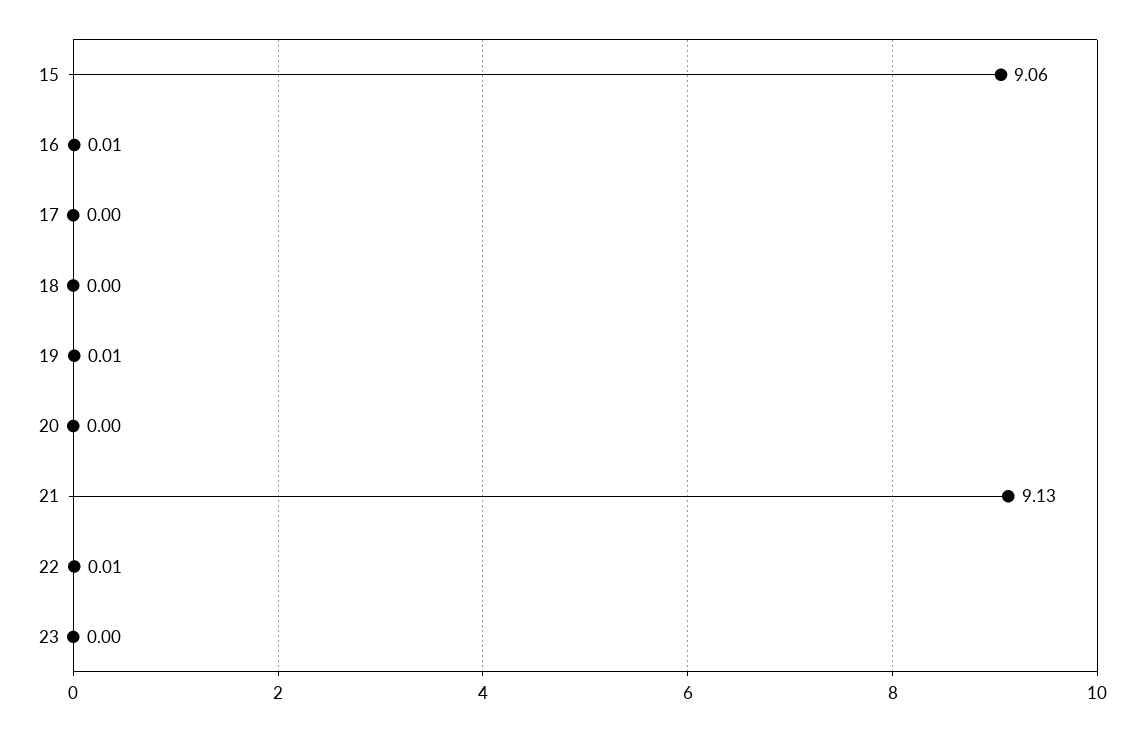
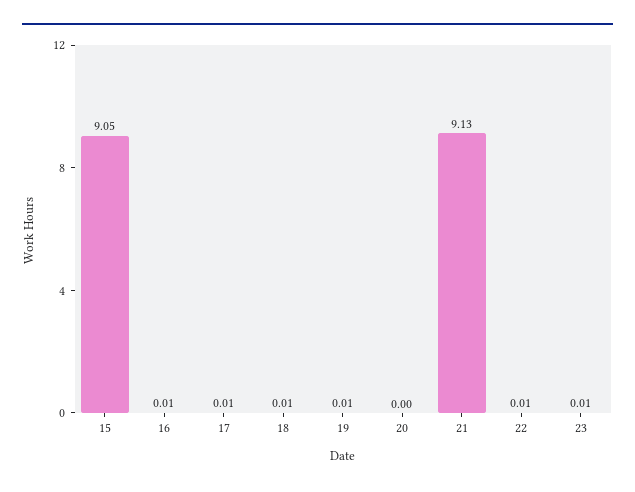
15: 9.06 -> 9.05
17: 0 -> 0.01
18: 0 -> 0.01
23: 0 -> 0.01

